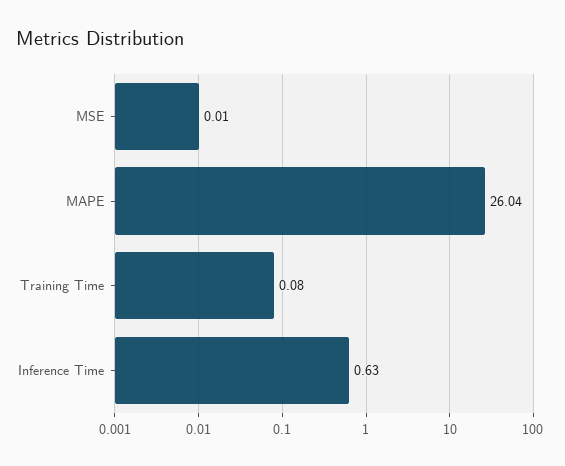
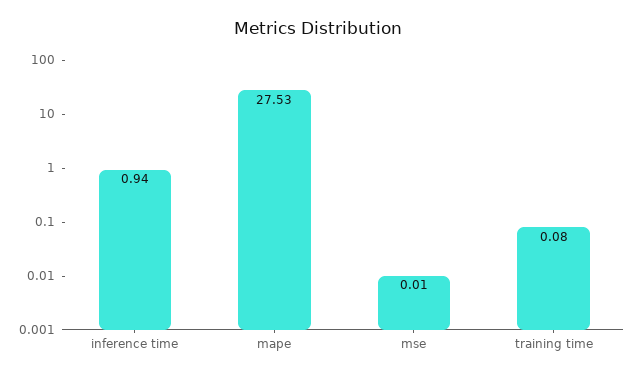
MAPE: 26.04 -> 27.53
Inference Time: 0.63 -> 0.94

